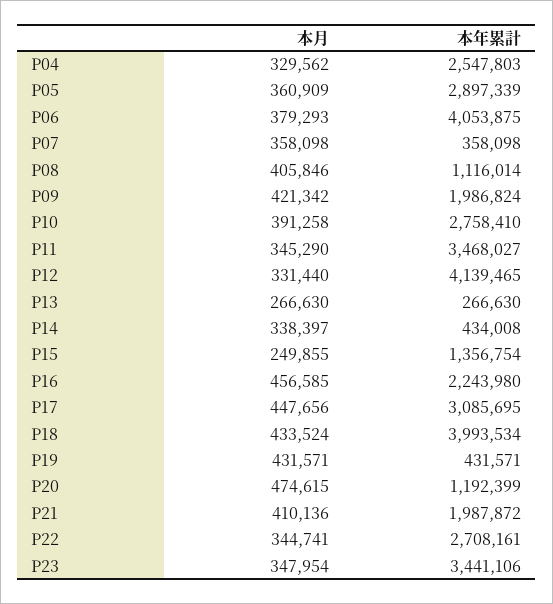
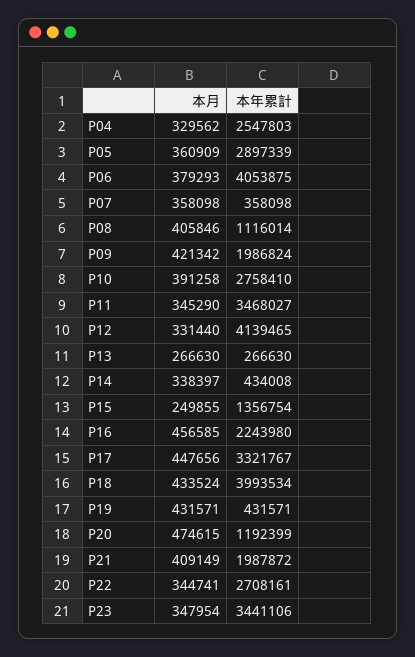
本年累計, P17: 3085695 -> 3321767
本月, P21: 410136 -> 409149

